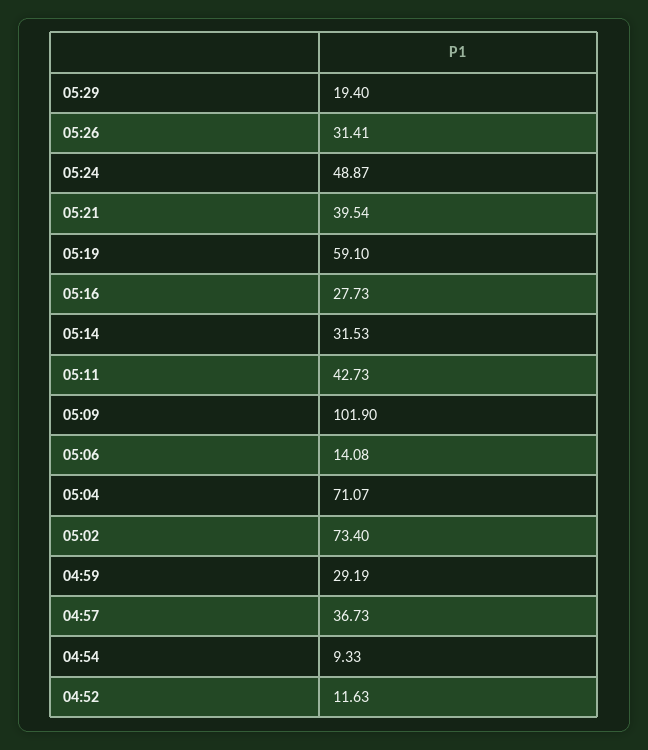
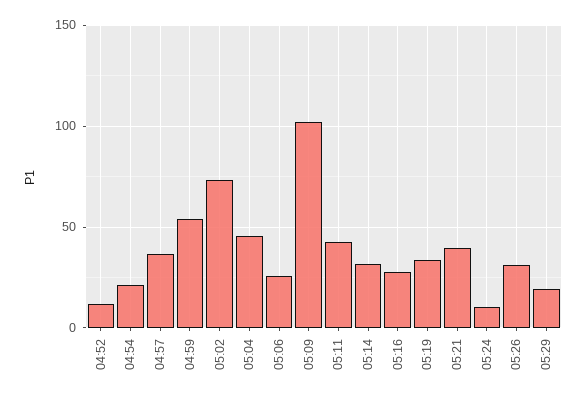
05:24: 48.87 -> 10
05:19: 59.1 -> 35
05:06: 14.08 -> 25
05:04: 71.07 -> 45
04:59: 29.19 -> 55
04:54: 9.33 -> 20

